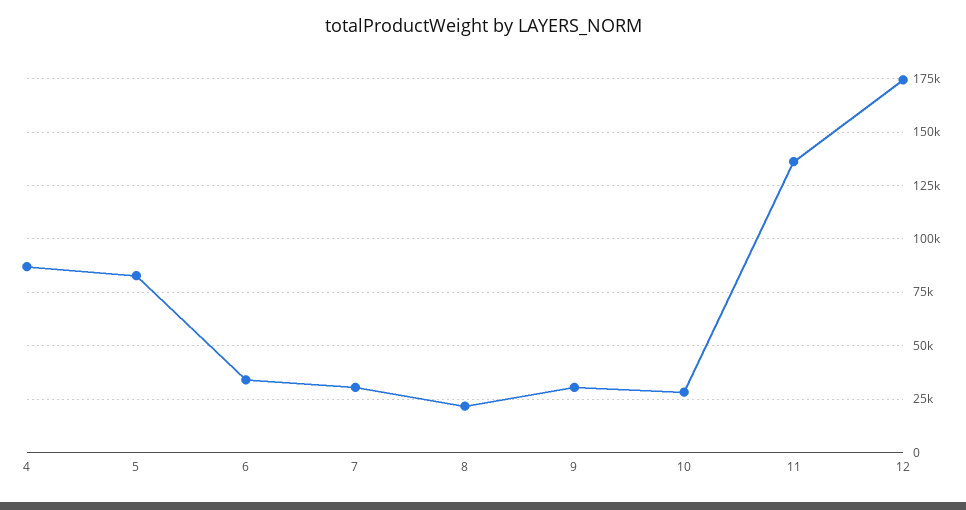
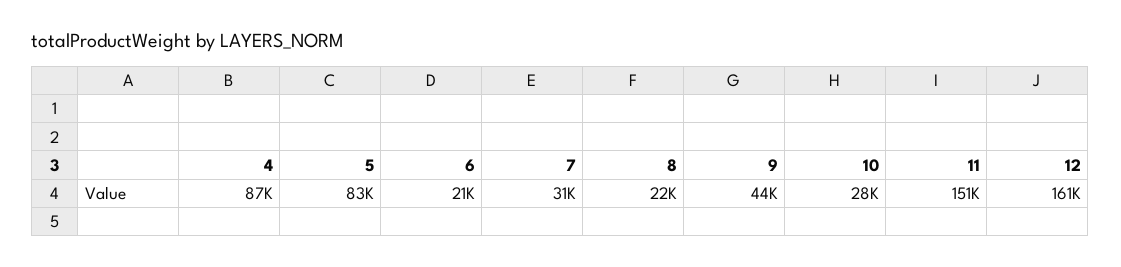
6: 35000 -> 21000
9: 30000 -> 44000
11: 135000 -> 151000
12: 175000 -> 161000

